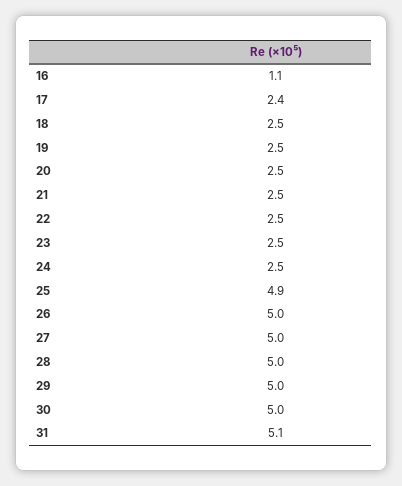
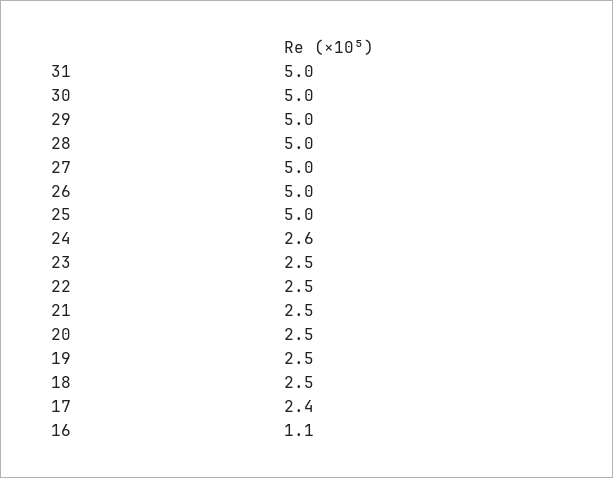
24: 2.5 -> 2.6
25: 4.9 -> 5
31: 5.1 -> 5

